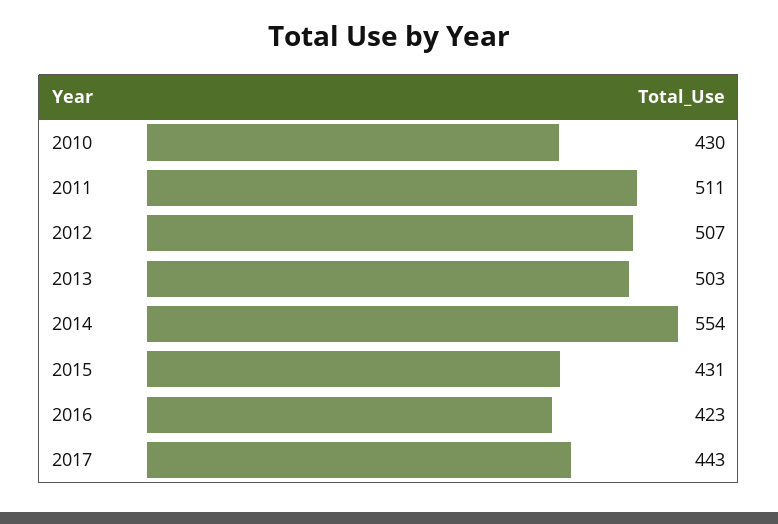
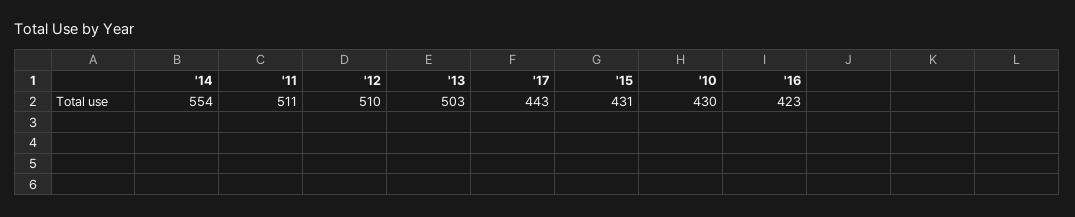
2012: 507 -> 510

